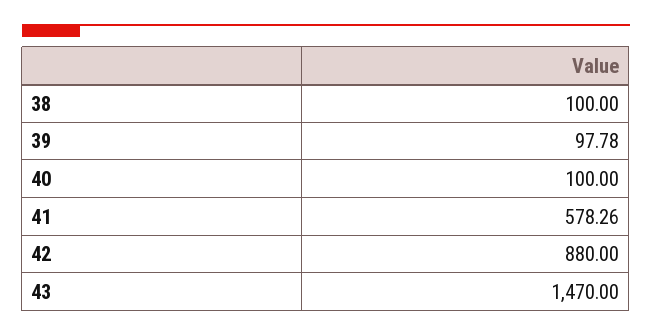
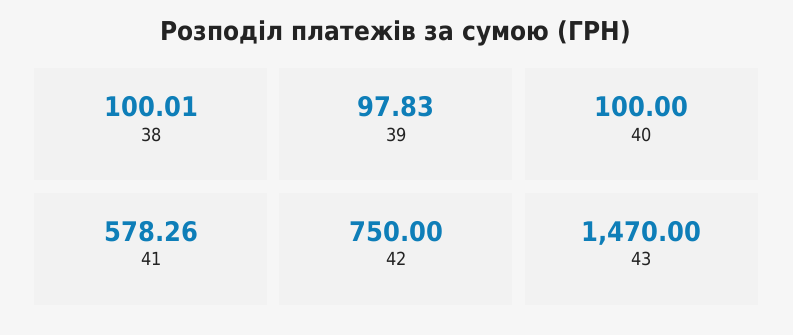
38: 100 -> 100.01
39: 97.78 -> 97.83
42: 880 -> 750

